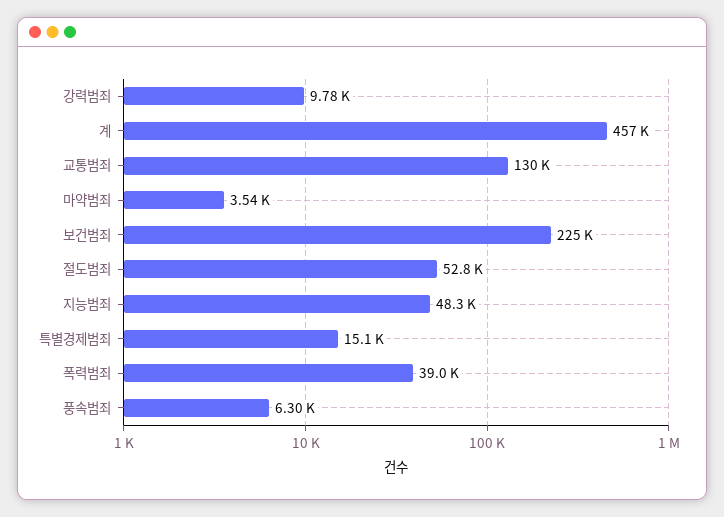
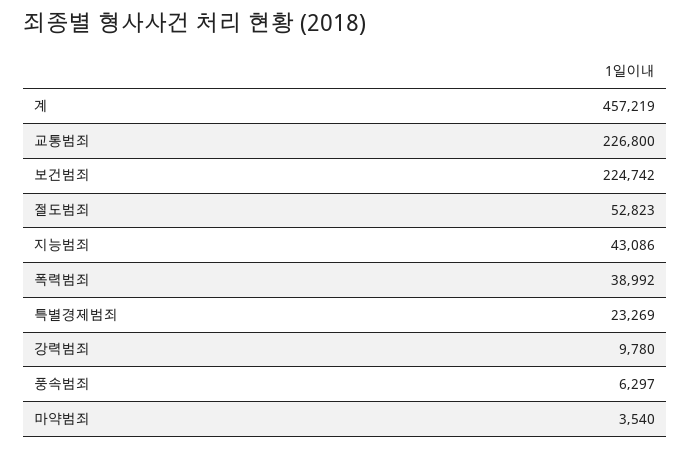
교통범죄: 130000 -> 226800
지능범죄: 48300 -> 43086
특별경제범죄: 15100 -> 23269

